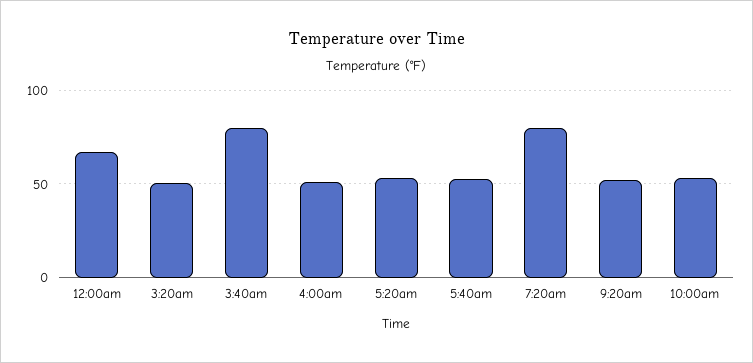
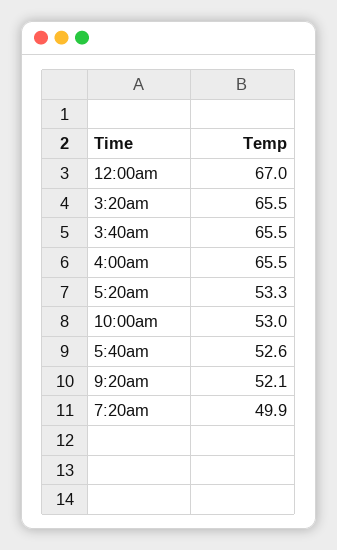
3:20am: 50 -> 65.5
3:40am: 80 -> 65.5
4:00am: 50 -> 65.5
7:20am: 80 -> 49.9

